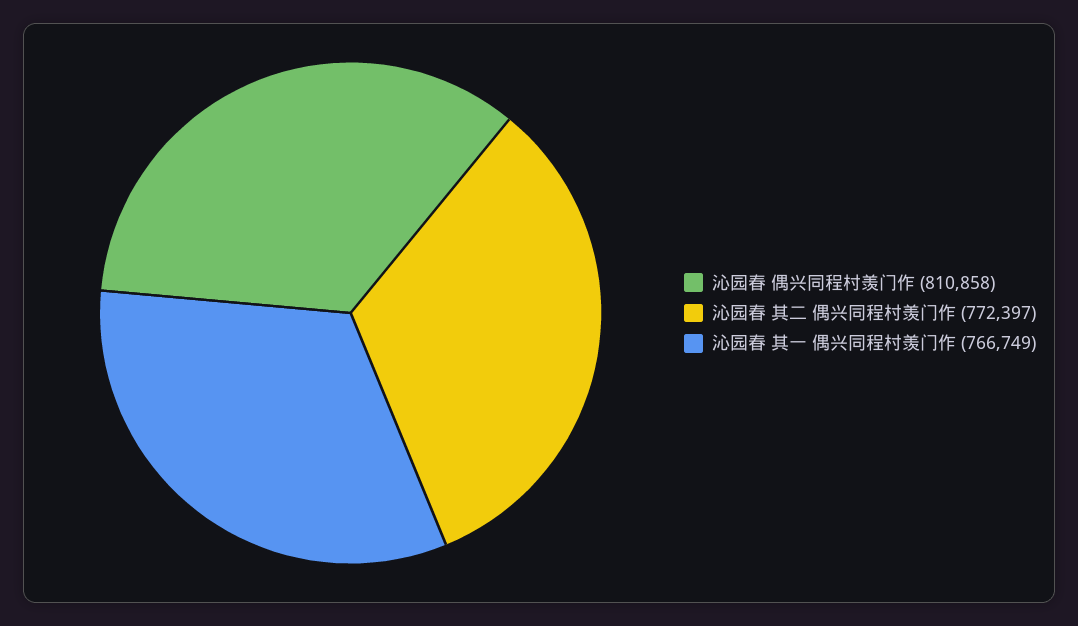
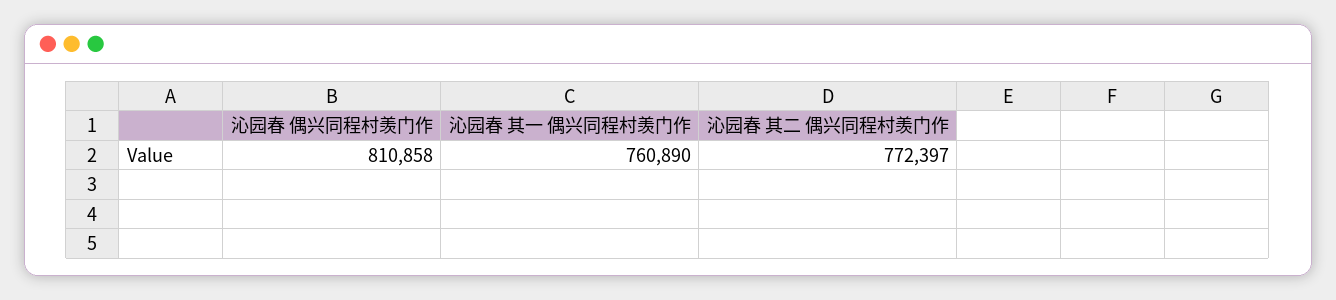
沁园春 其一 偶兴同程村羡门作: 766749 -> 760890

